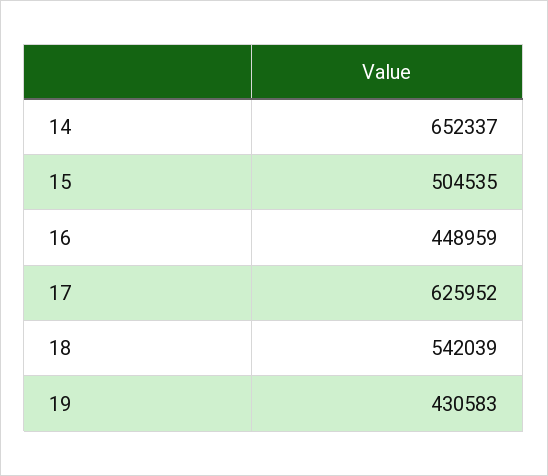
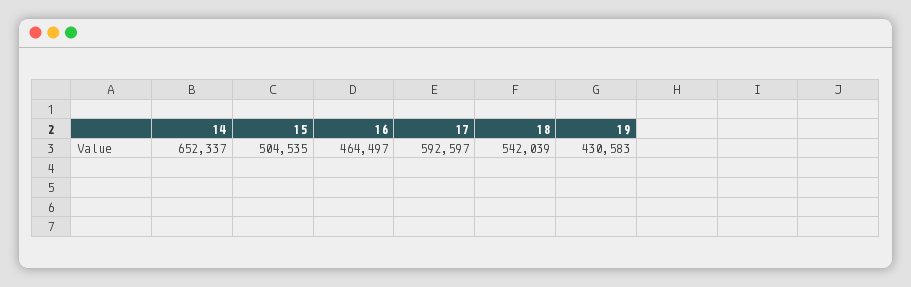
16: 448959 -> 464497
17: 625952 -> 592597

